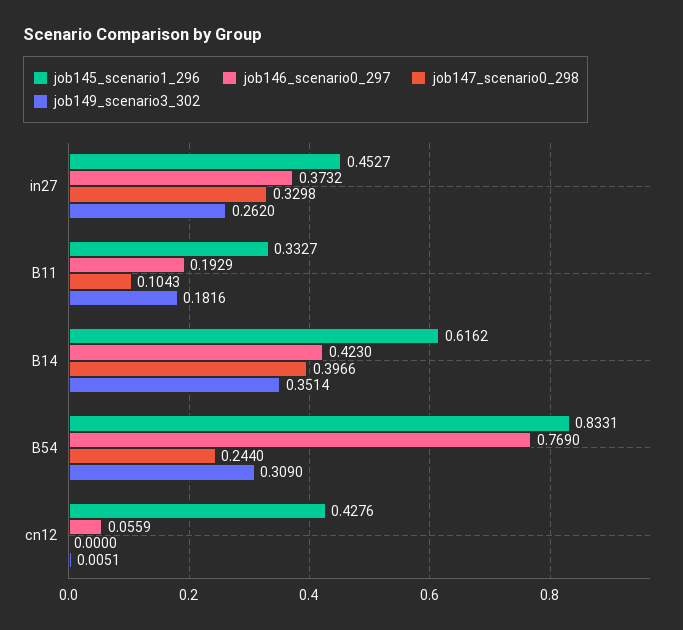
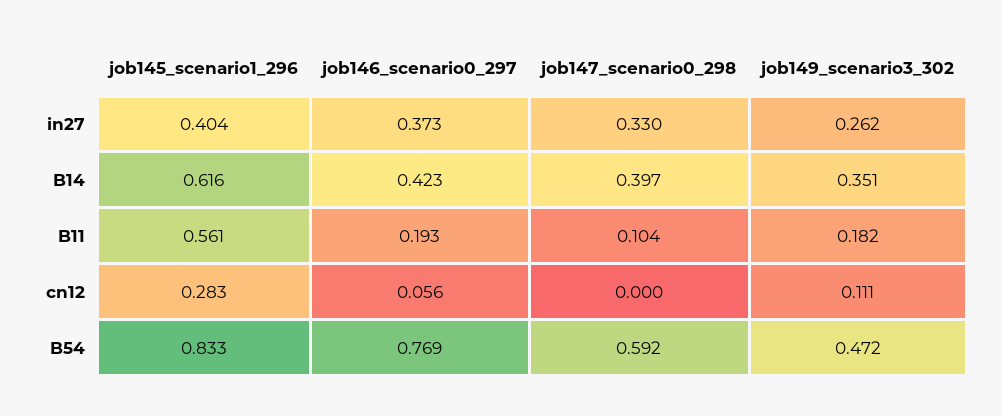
job145_scenario1_296, in27: 0.4527 -> 0.404
job145_scenario1_296, B11: 0.3327 -> 0.561
job147_scenario0_298, B54: 0.244 -> 0.592
job149_scenario3_302, B54: 0.309 -> 0.472
job145_scenario1_296, cn12: 0.4276 -> 0.283
job149_scenario3_302, cn12: 0.0051 -> 0.111

